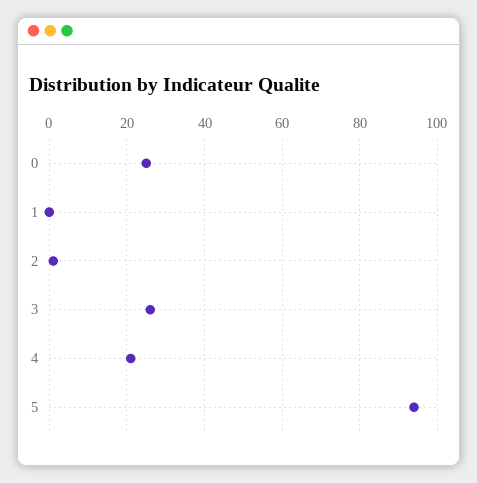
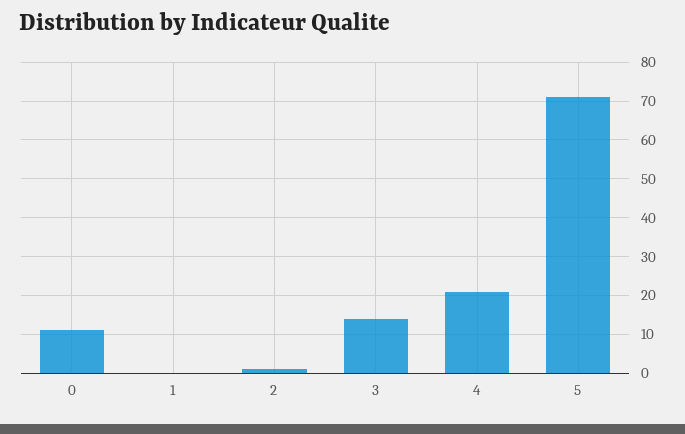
0: 25 -> 10
3: 25 -> 15
5: 95 -> 70

